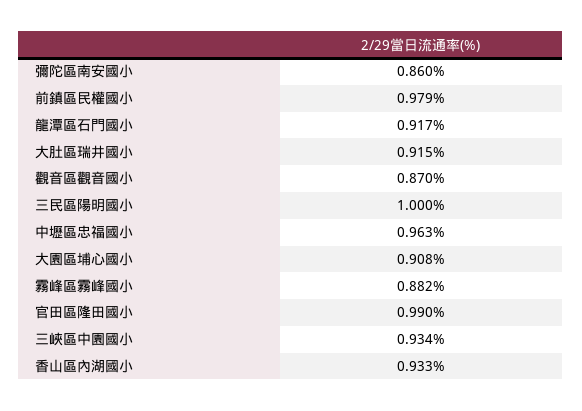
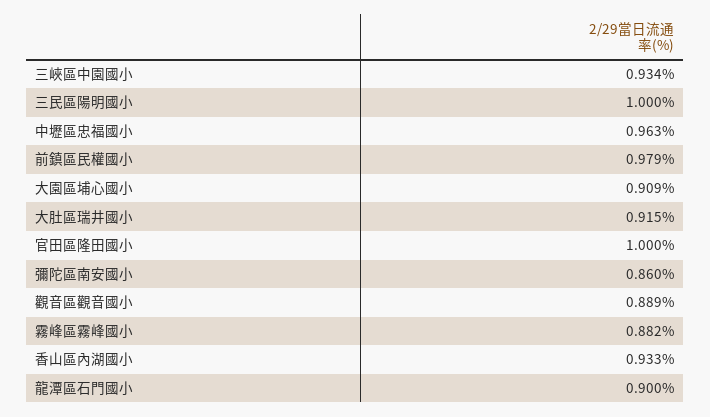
龍潭區石門國小: 0.917 -> 0.9
觀音區觀音國小: 0.87 -> 0.889
大園區埔心國小: 0.908 -> 0.909
官田區隆田國小: 0.99 -> 1

